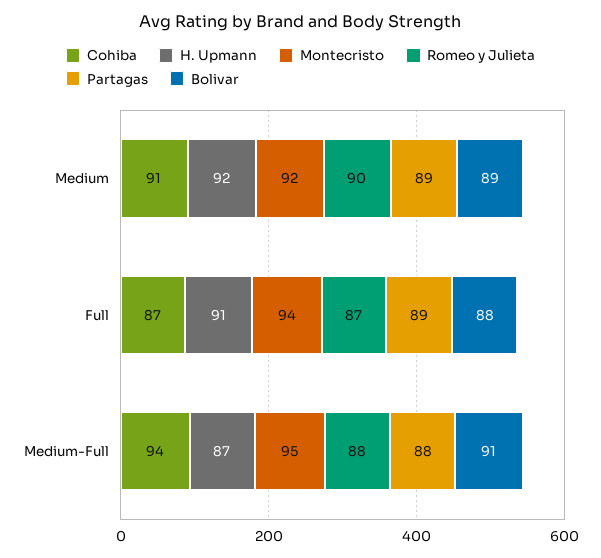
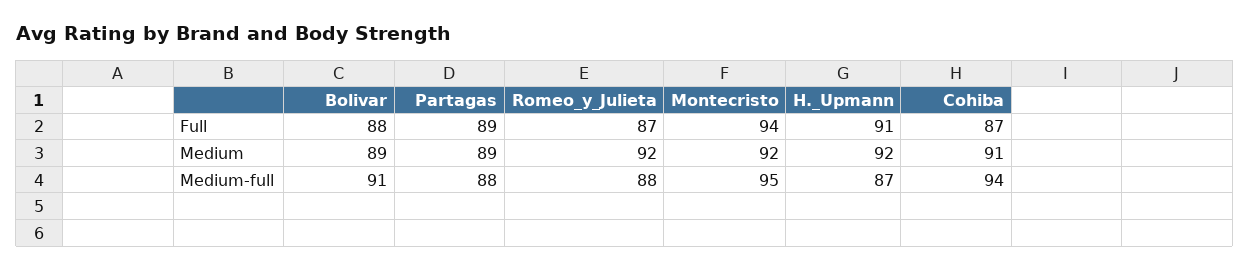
Romeo y Julieta, Medium: 90 -> 92

